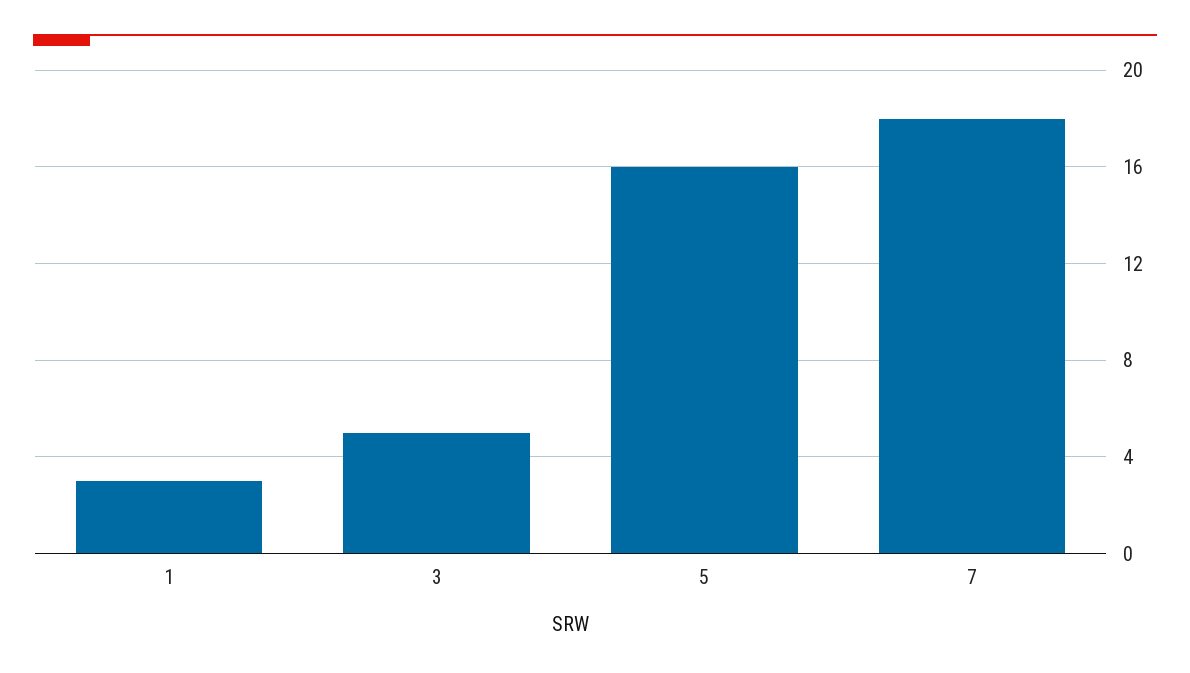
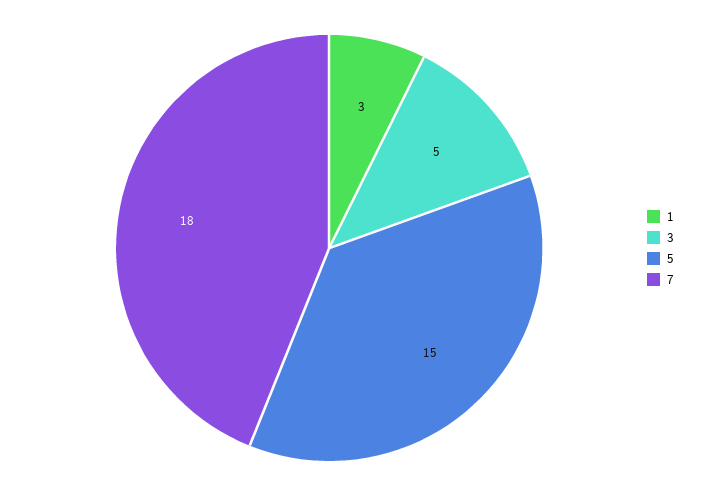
5: 16 -> 15

